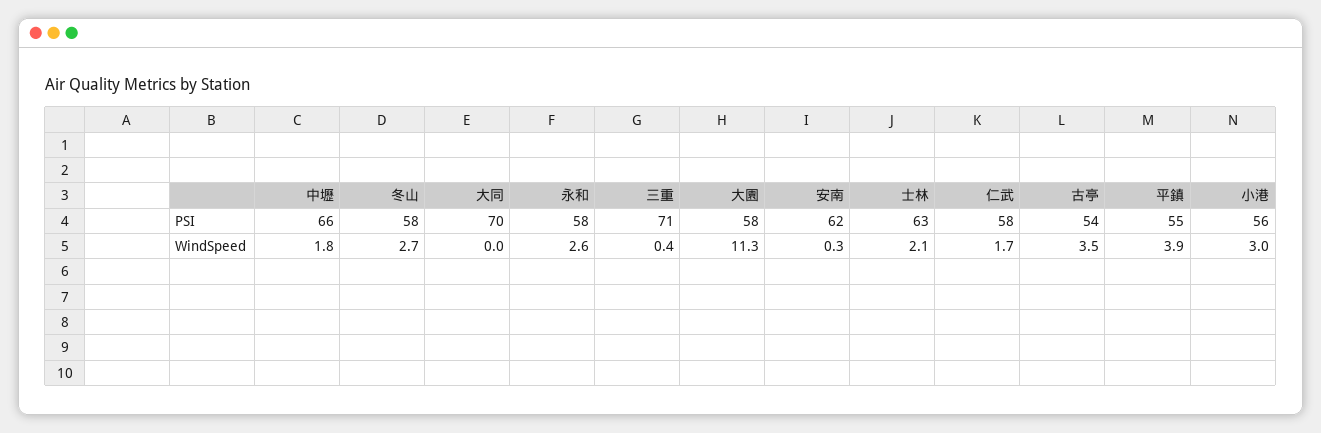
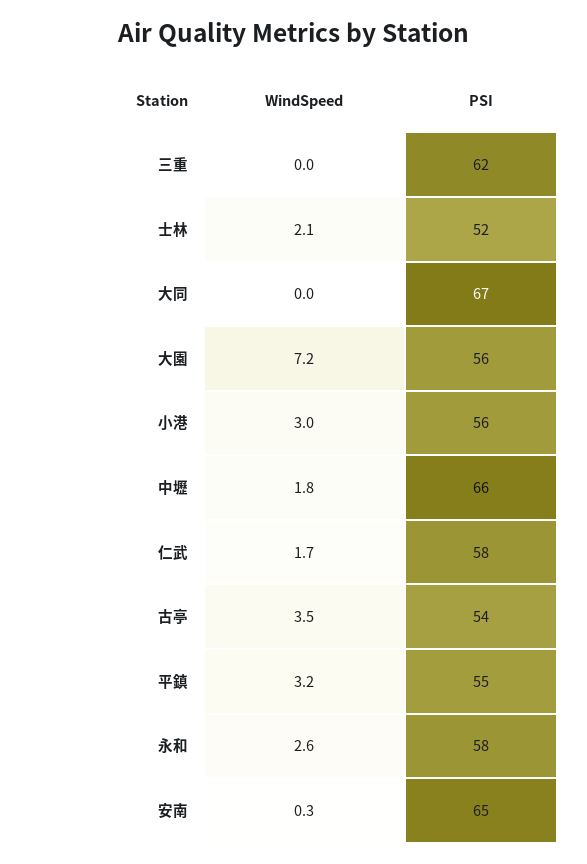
冬山, PSI: 58 -> none
大同, PSI: 70 -> 67
三重, PSI: 71 -> 62
大園, PSI: 58 -> 56
安南, PSI: 62 -> 65
士林, PSI: 63 -> 52
冬山, WindSpeed: 2.7 -> none
三重, WindSpeed: 0.4 -> 0
大園, WindSpeed: 11.3 -> 7.2
平鎮, WindSpeed: 3.9 -> 3.2

